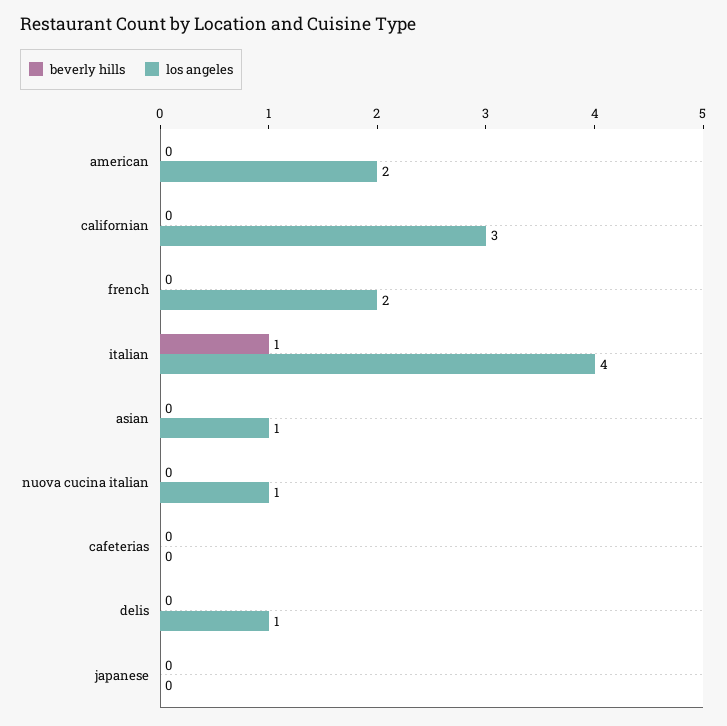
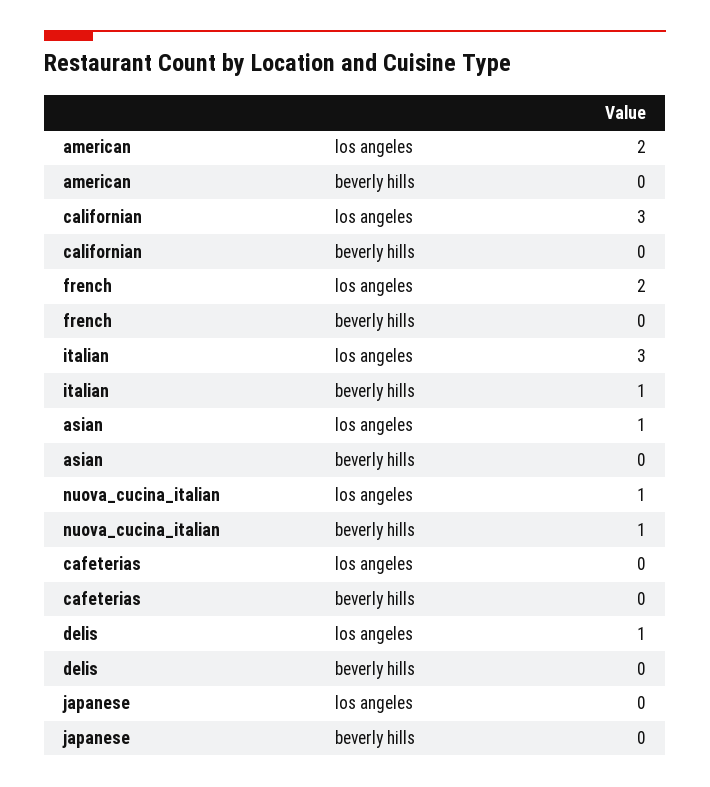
los angeles, italian: 4 -> 3
beverly hills, nuova cucina italian: 0 -> 1

